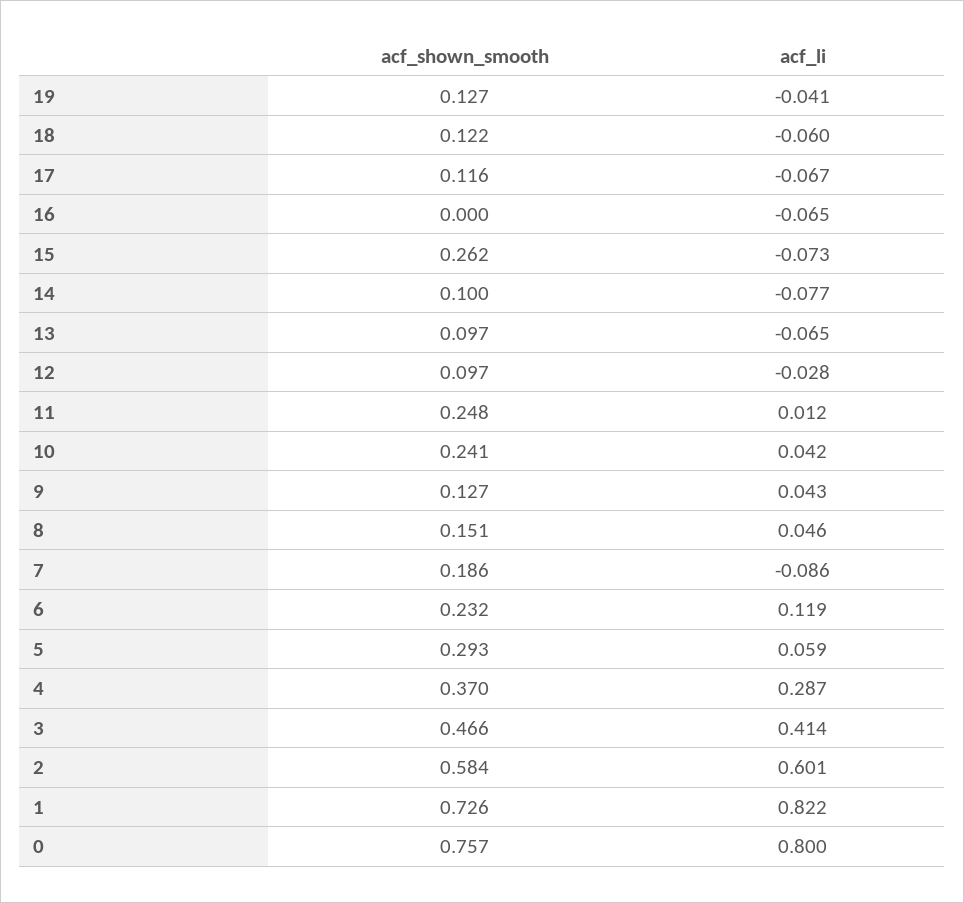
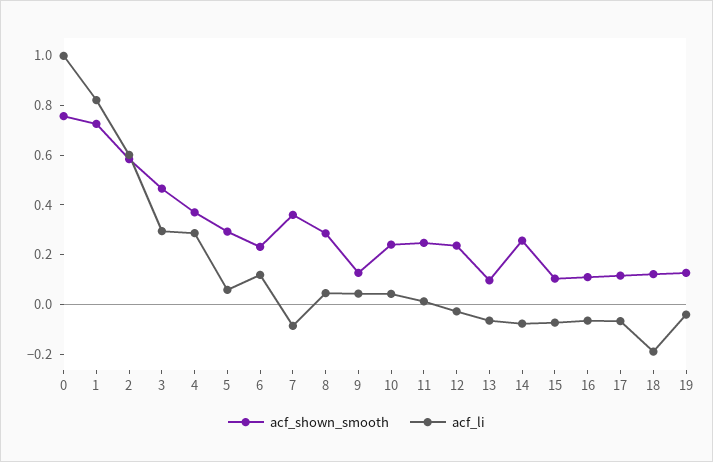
acf_li, 18: -0.06 -> -0.2
acf_shown_smooth, 16: 0 -> 0.1
acf_shown_smooth, 15: 0.262 -> 0.1
acf_shown_smooth, 14: 0.1 -> 0.25
acf_shown_smooth, 12: 0.097 -> 0.25
acf_shown_smooth, 8: 0.151 -> 0.3
acf_shown_smooth, 7: 0.186 -> 0.35
acf_li, 3: 0.414 -> 0.3
acf_li, 0: 0.8 -> 1

